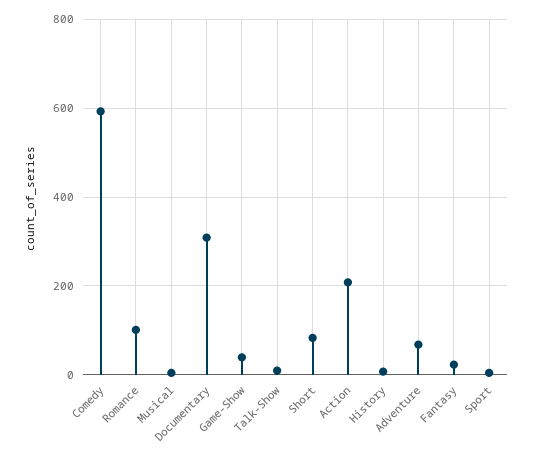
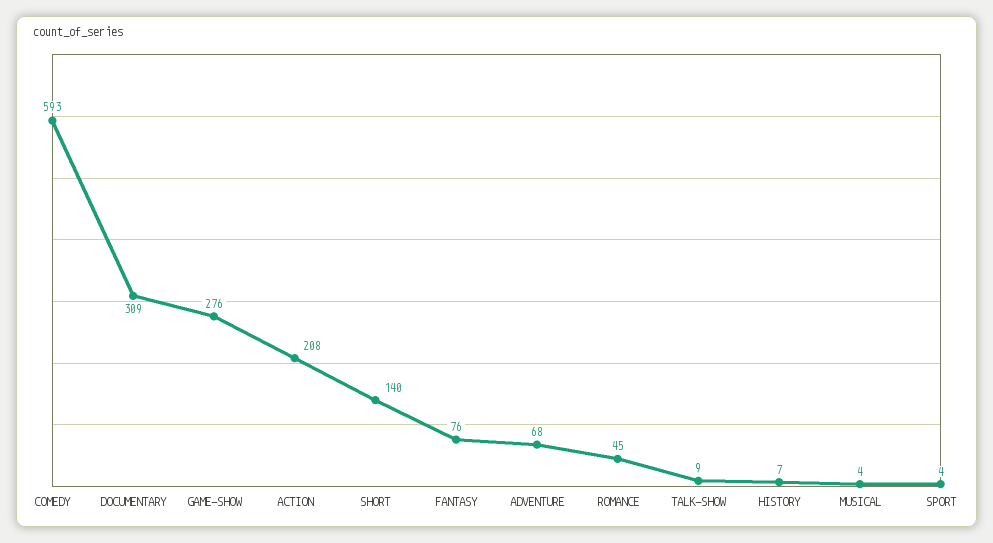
Romance: 100 -> 45
Game-Show: 40 -> 276
Short: 80 -> 140
Fantasy: 20 -> 76

